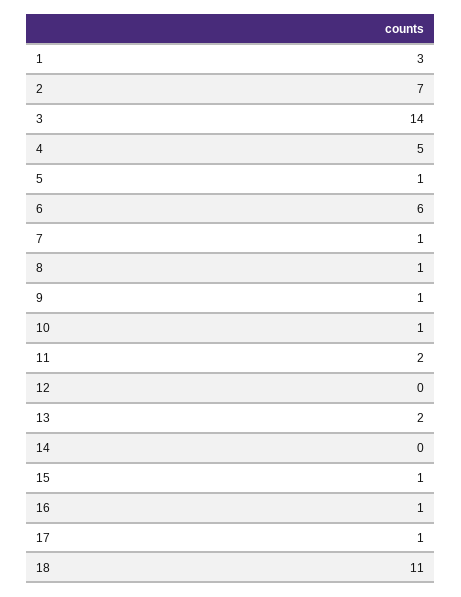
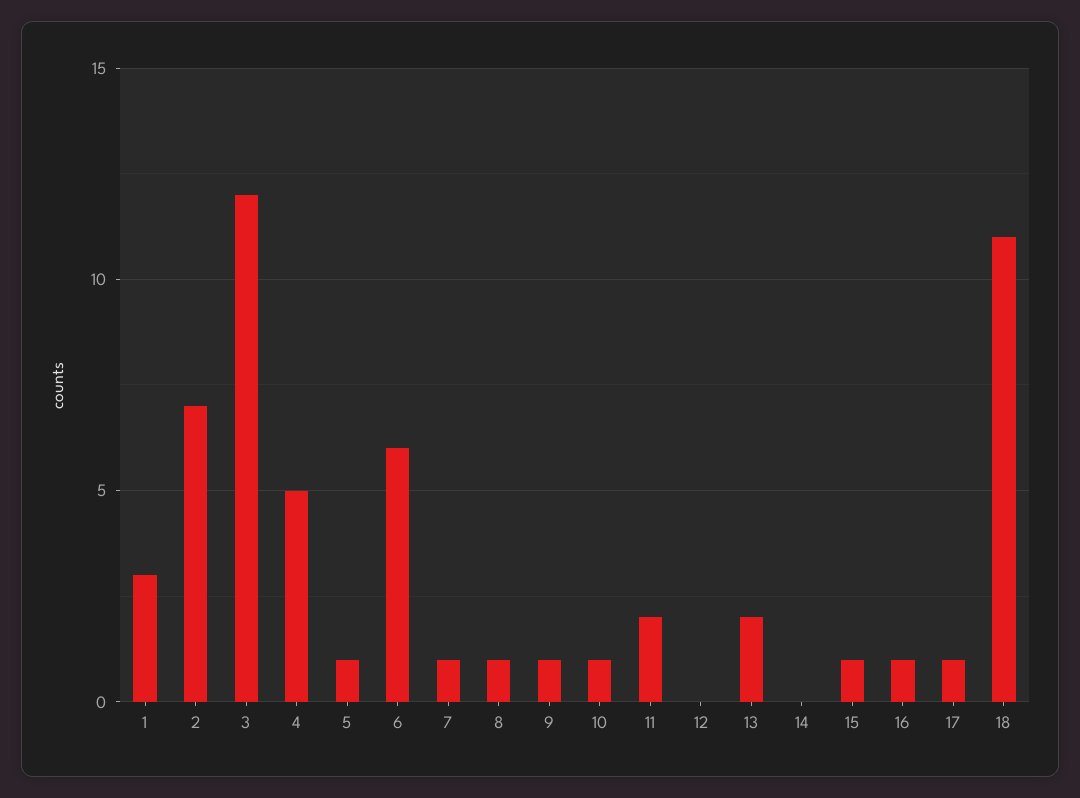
3: 14 -> 12

